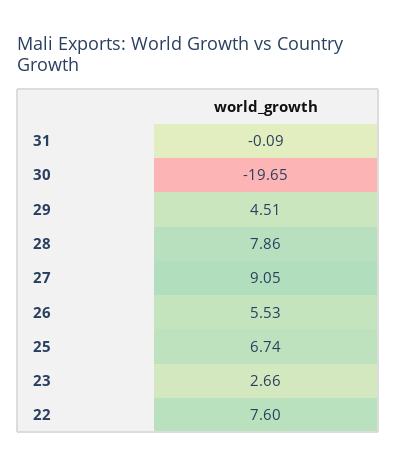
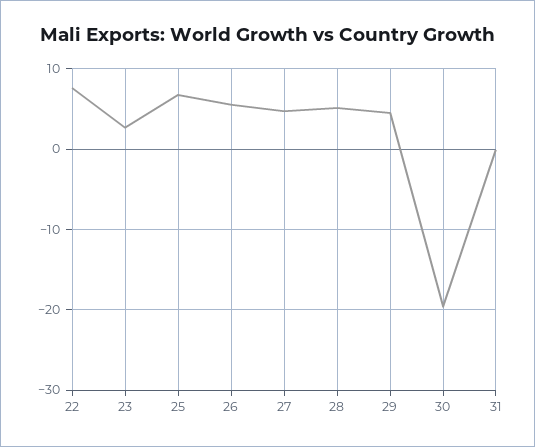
28: 7.86 -> 5
27: 9.05 -> 5

